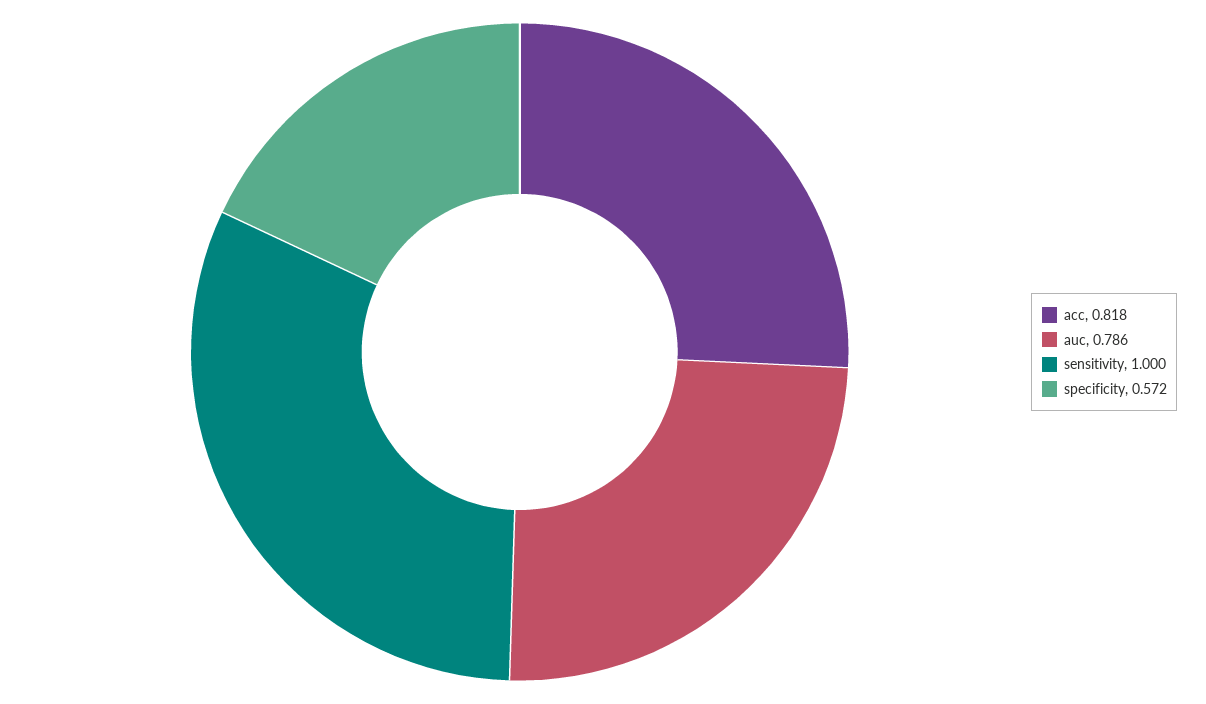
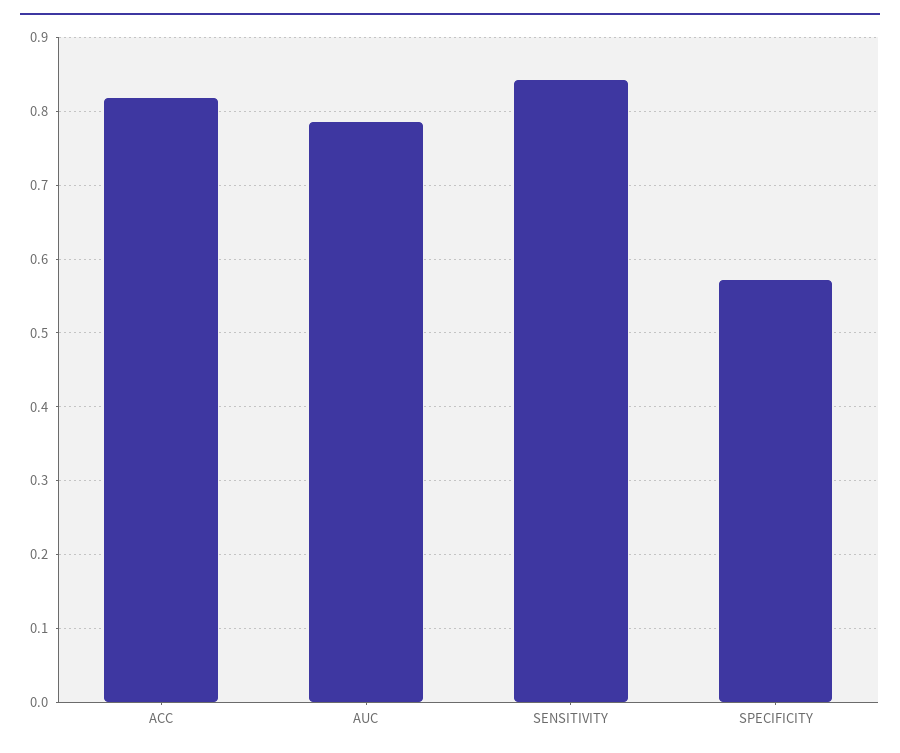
sensitivity: 1 -> 0.84

